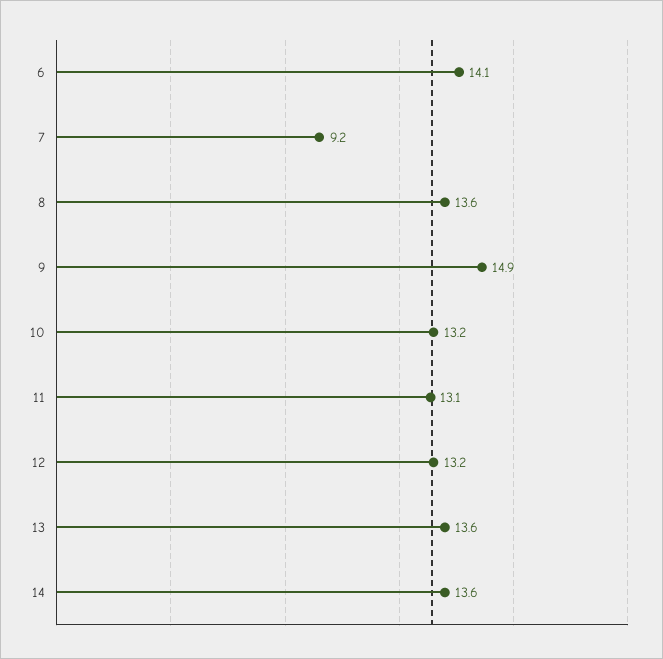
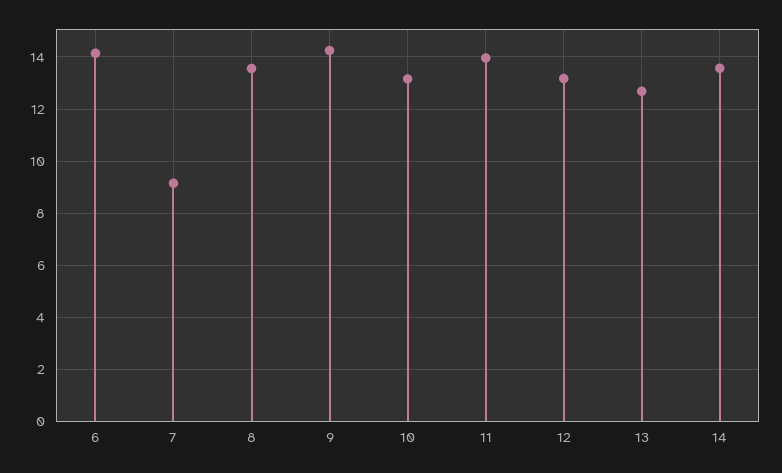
9: 14.9 -> 14.25
11: 13.1 -> 14
13: 13.6 -> 12.75

